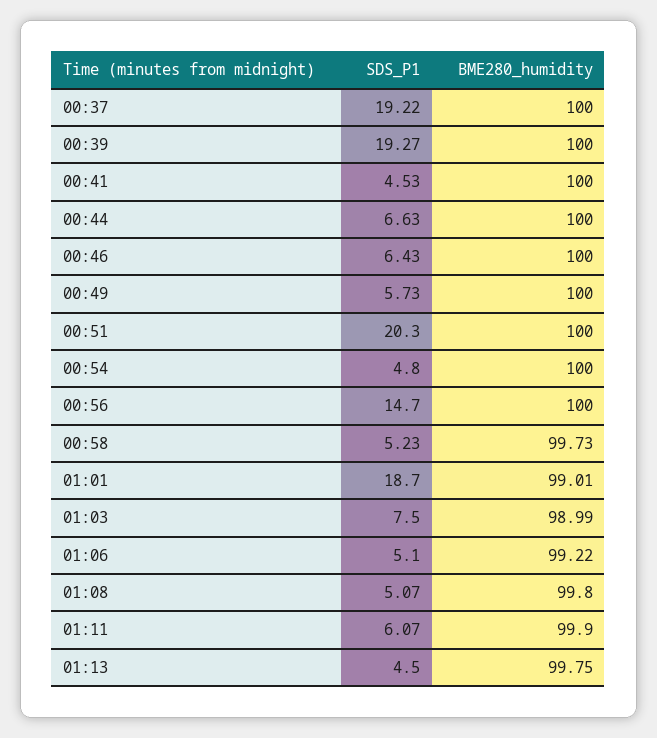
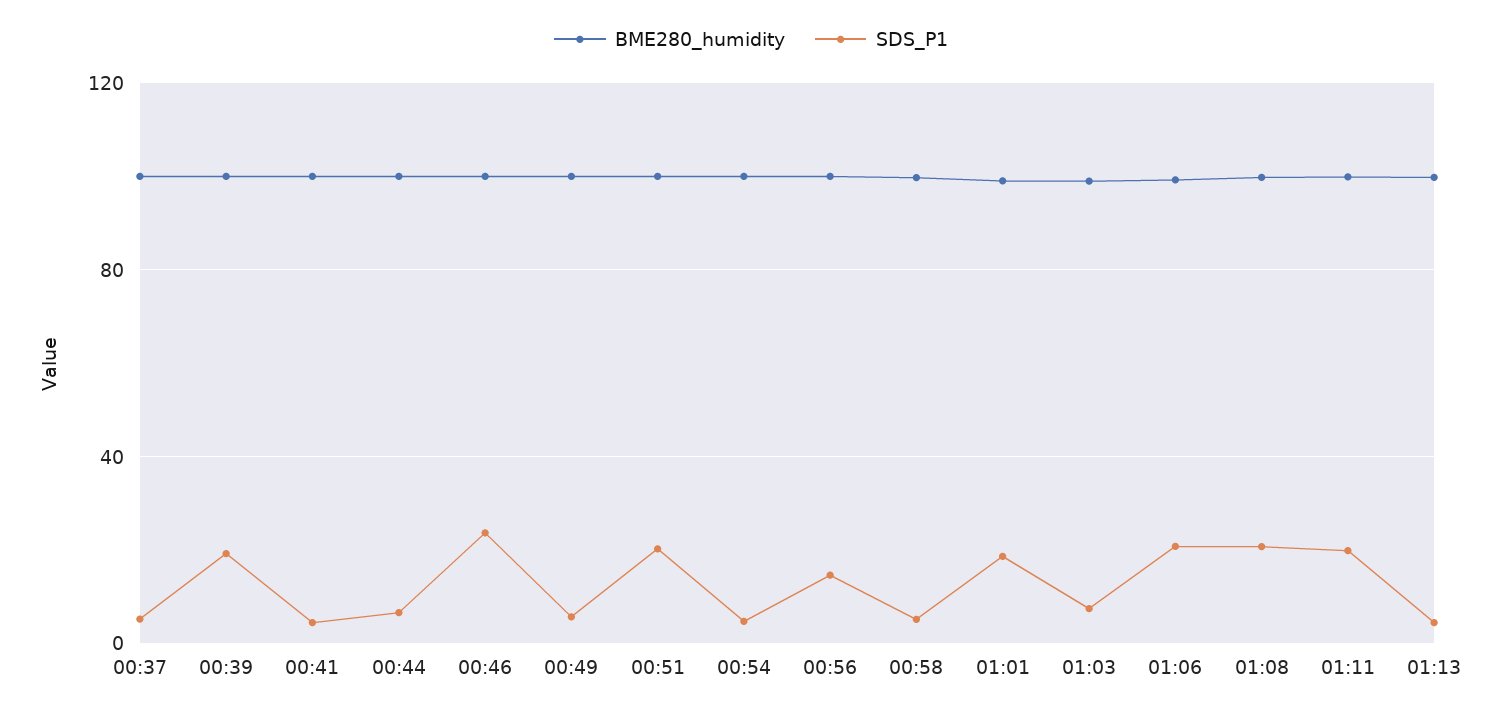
SDS_P1, 00:37: 19.22 -> 5
SDS_P1, 00:46: 6.43 -> 25
SDS_P1, 01:06: 5.1 -> 20
SDS_P1, 01:08: 5.07 -> 20
SDS_P1, 01:11: 6.07 -> 20

